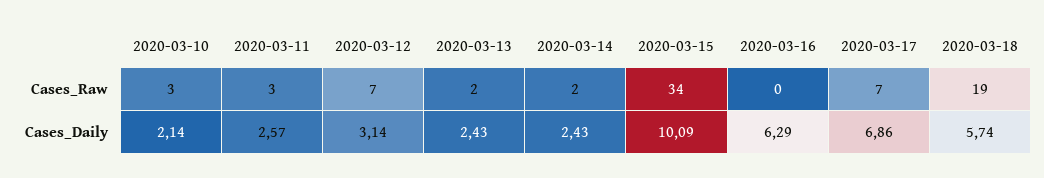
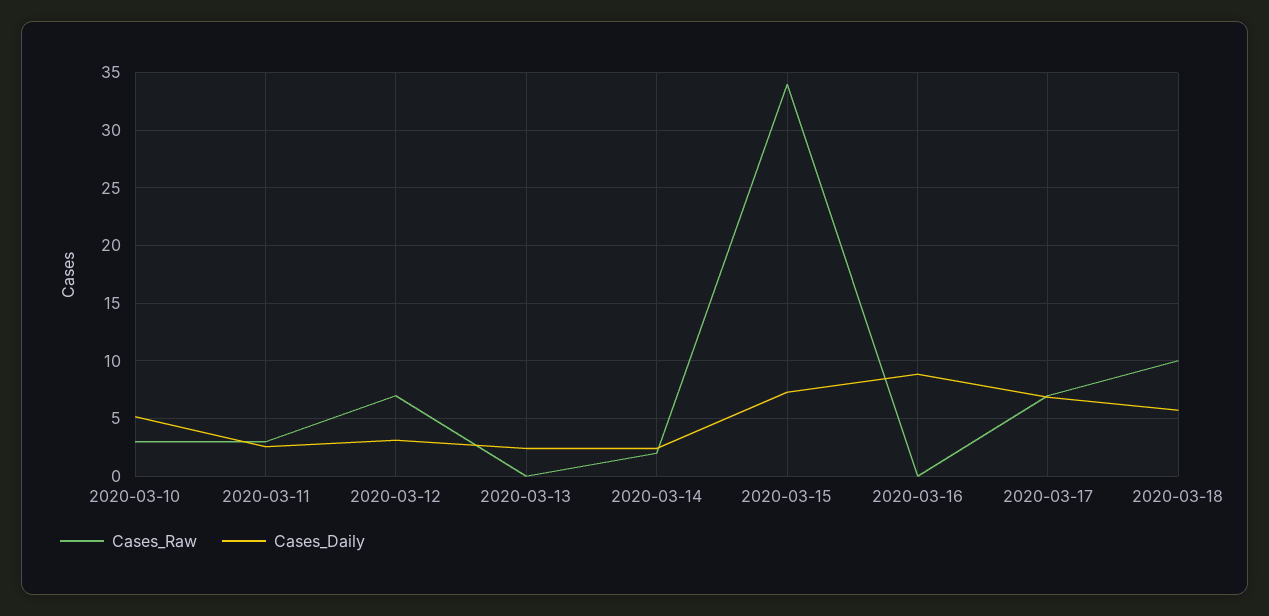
Cases_Raw, 2020-03-13: 2 -> 0
Cases_Raw, 2020-03-18: 19 -> 10
Cases_Daily, 2020-03-10: 2.14 -> 5
Cases_Daily, 2020-03-15: 10.09 -> 7
Cases_Daily, 2020-03-16: 6.29 -> 9

